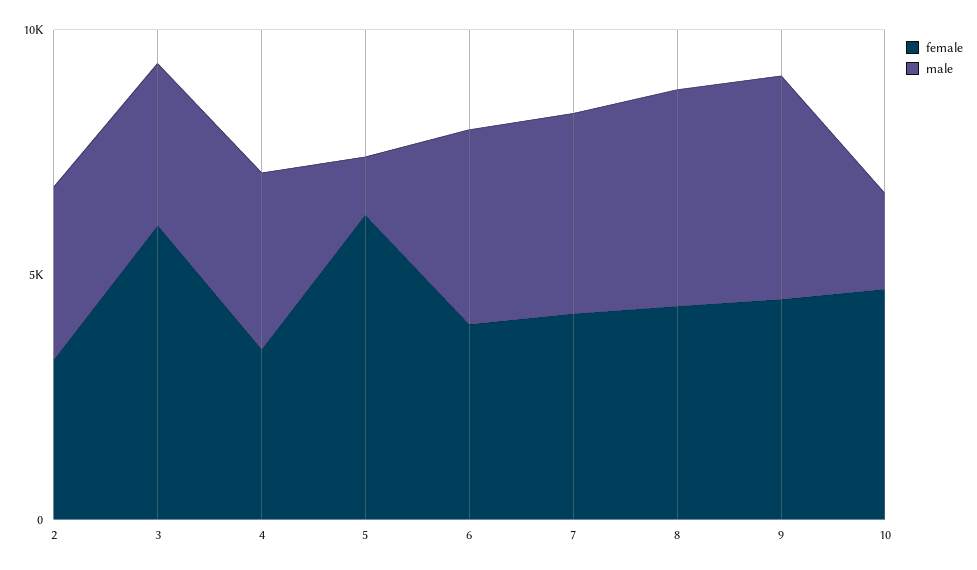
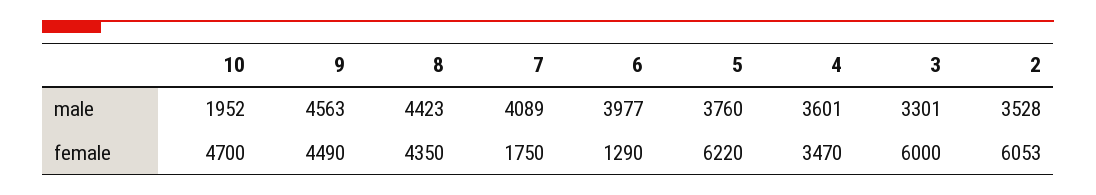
female, 2: 3000 -> 6053
male, 5: 1000 -> 3760
female, 6: 4000 -> 1290
female, 7: 4000 -> 1750

